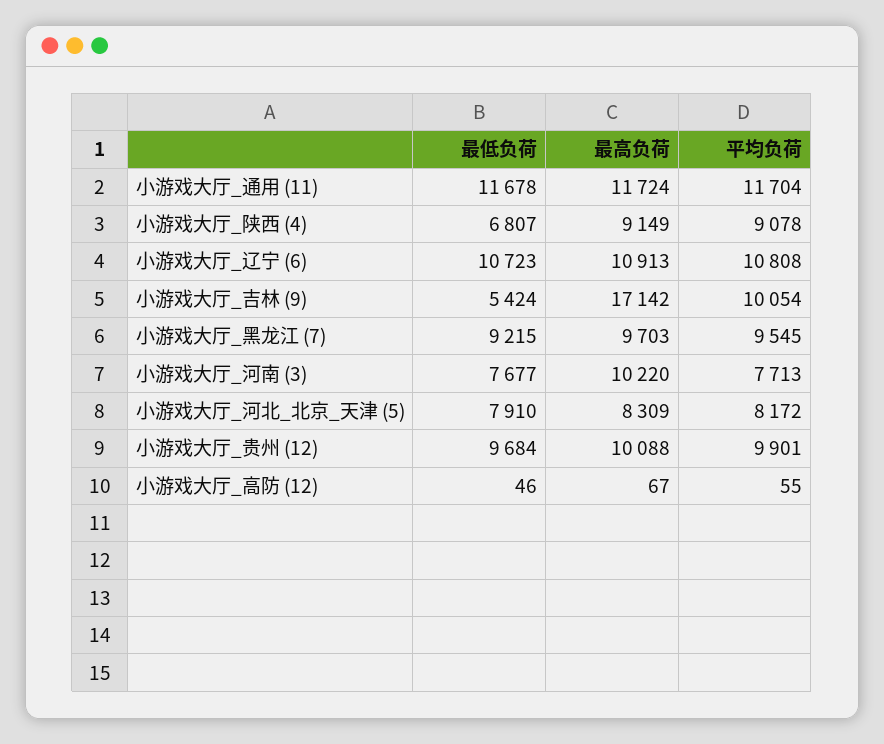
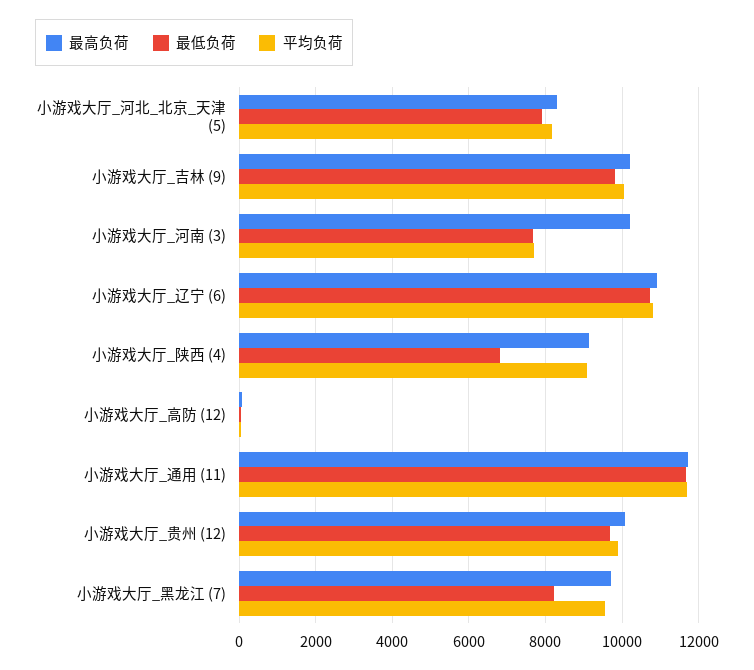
最低负荷, 小游戏大厅_吉林 (9): 5424 -> 9800
最高负荷, 小游戏大厅_吉林 (9): 17142 -> 10200
最低负荷, 小游戏大厅_黑龙江 (7): 9215 -> 8200

